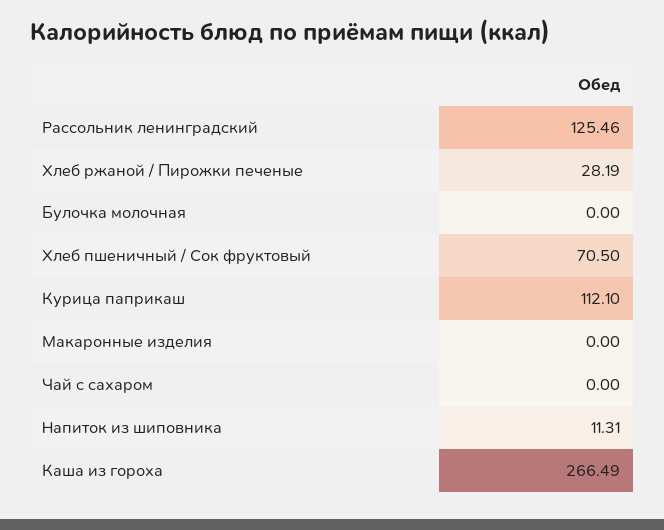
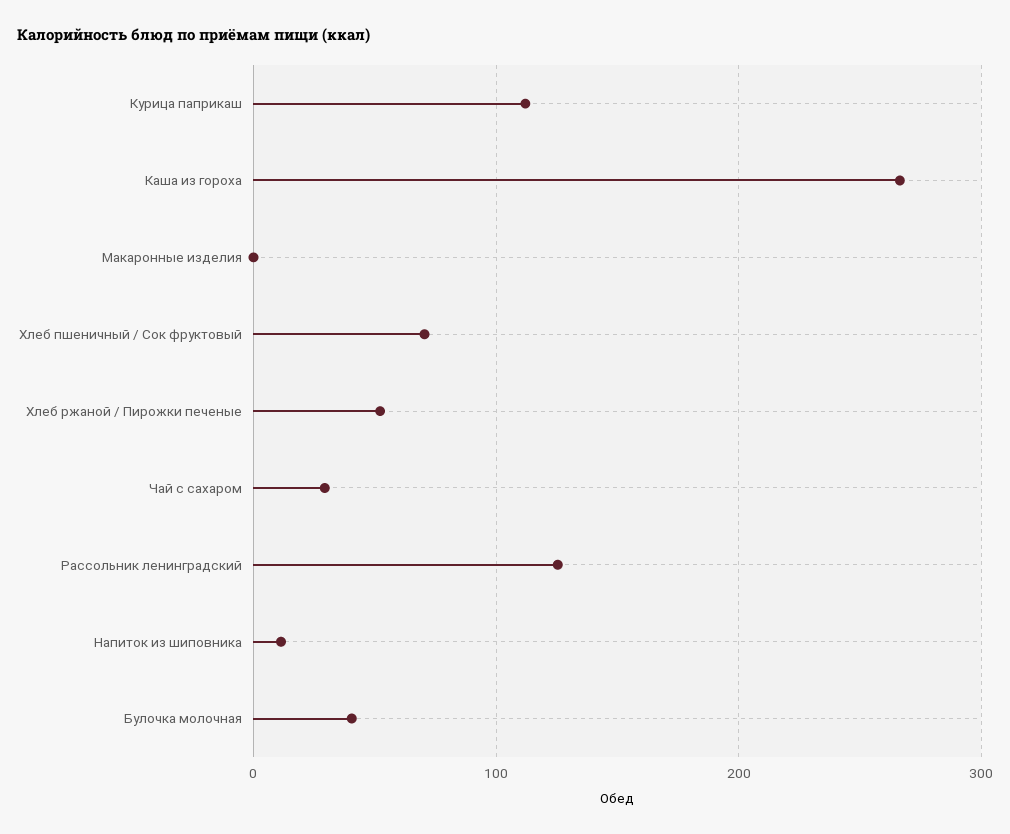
Хлеб ржаной / Пирожки печеные: 28.19 -> 50
Булочка молочная: 0 -> 40
Чай с сахаром: 0 -> 30

